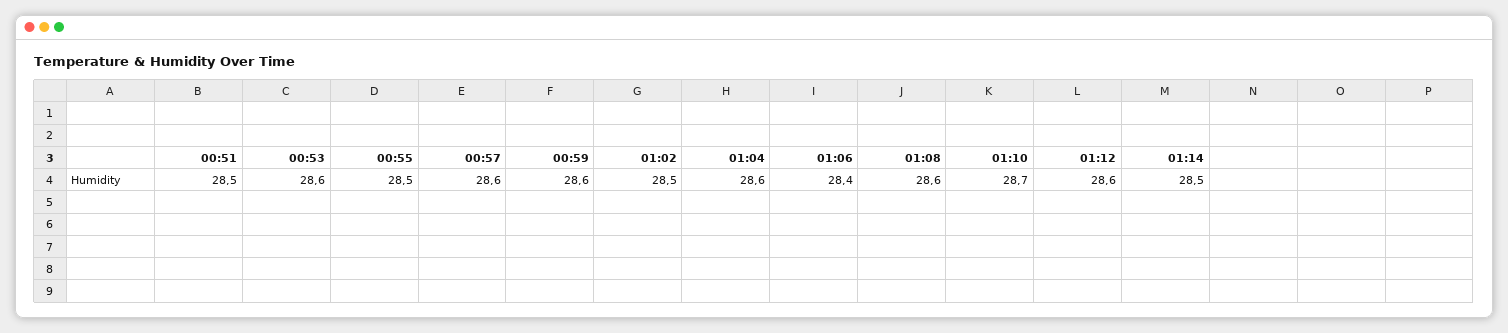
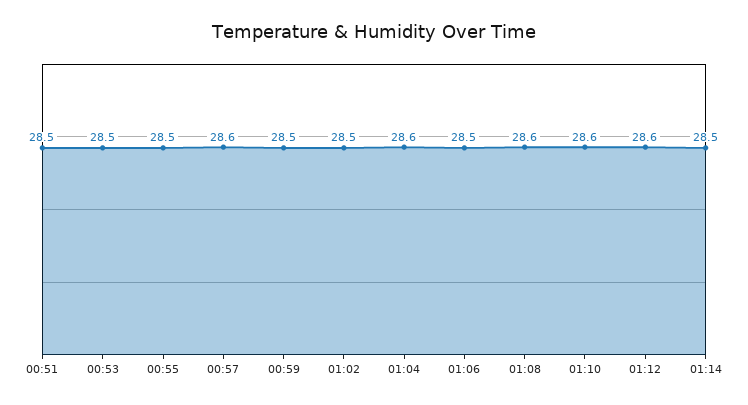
00:53: 28.6 -> 28.5
00:59: 28.6 -> 28.5
01:06: 28.4 -> 28.5
01:10: 28.7 -> 28.6

